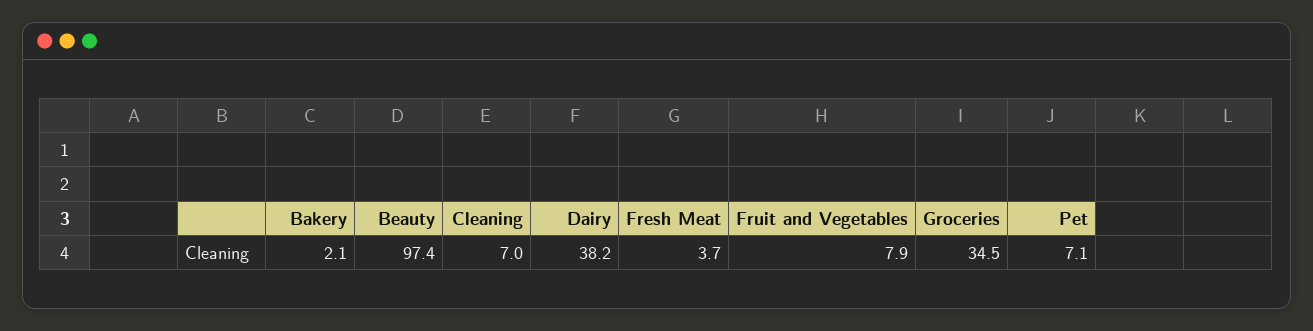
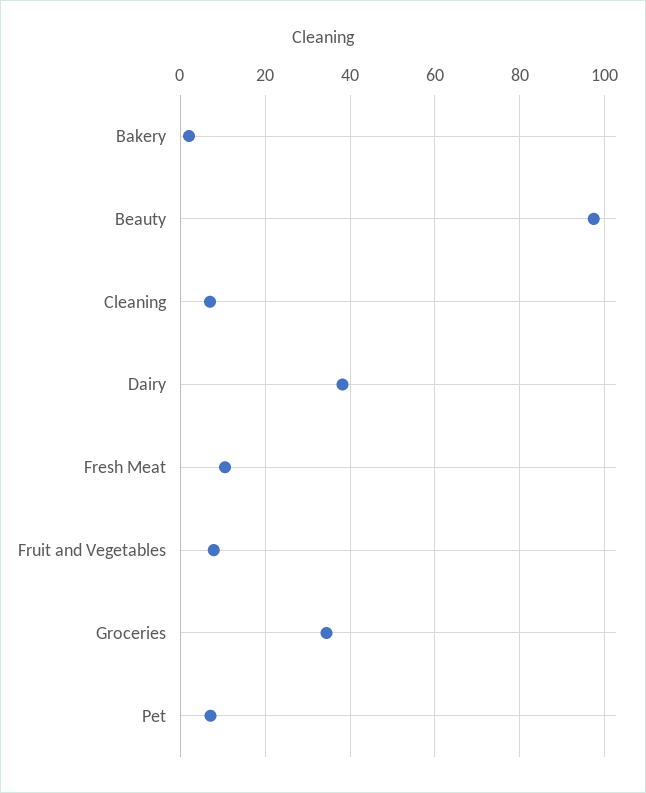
Fresh Meat: 3.7 -> 10

